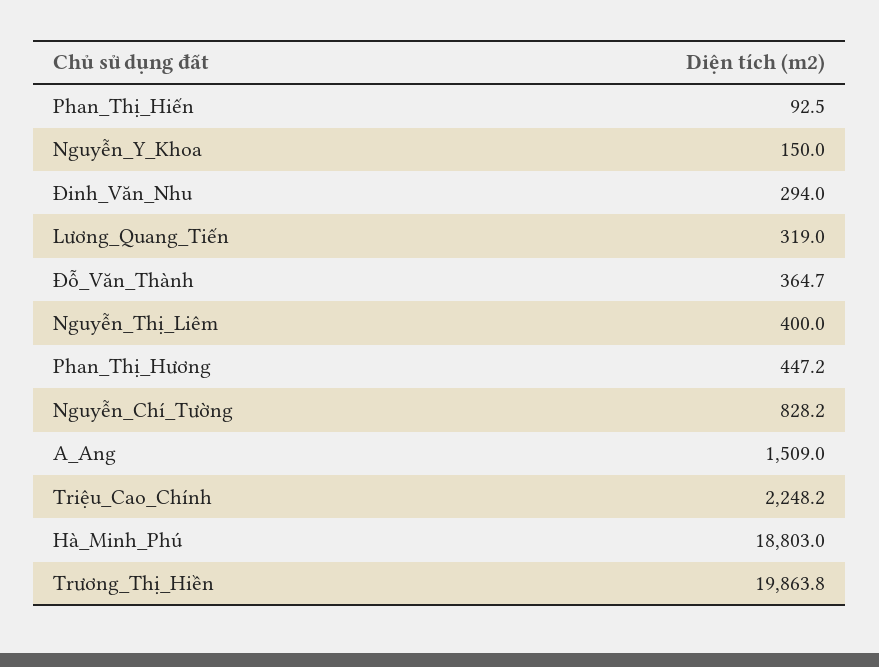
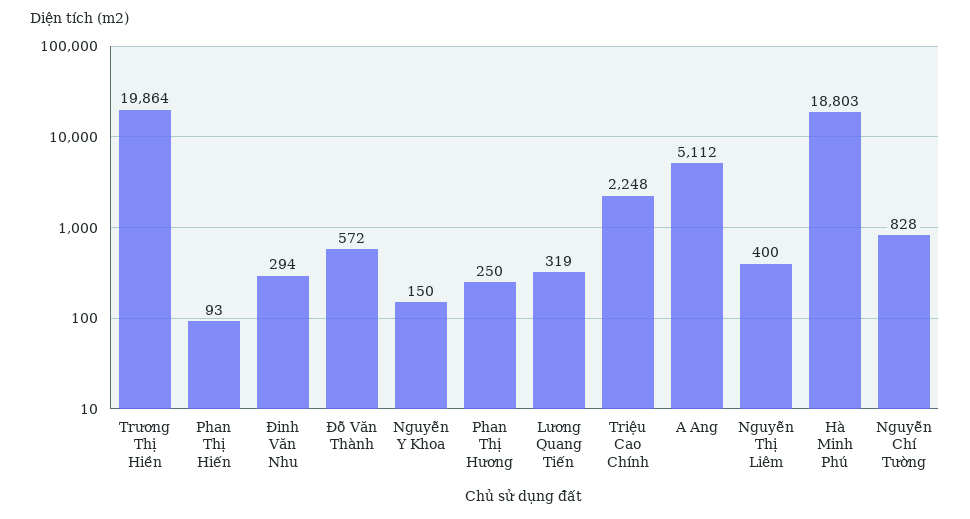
Đỗ_Văn_Thành: 364.7 -> 572
Phan_Thị_Hương: 447.2 -> 250
A_Ang: 1509 -> 5112

